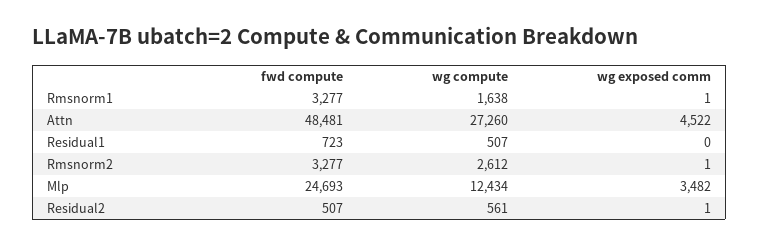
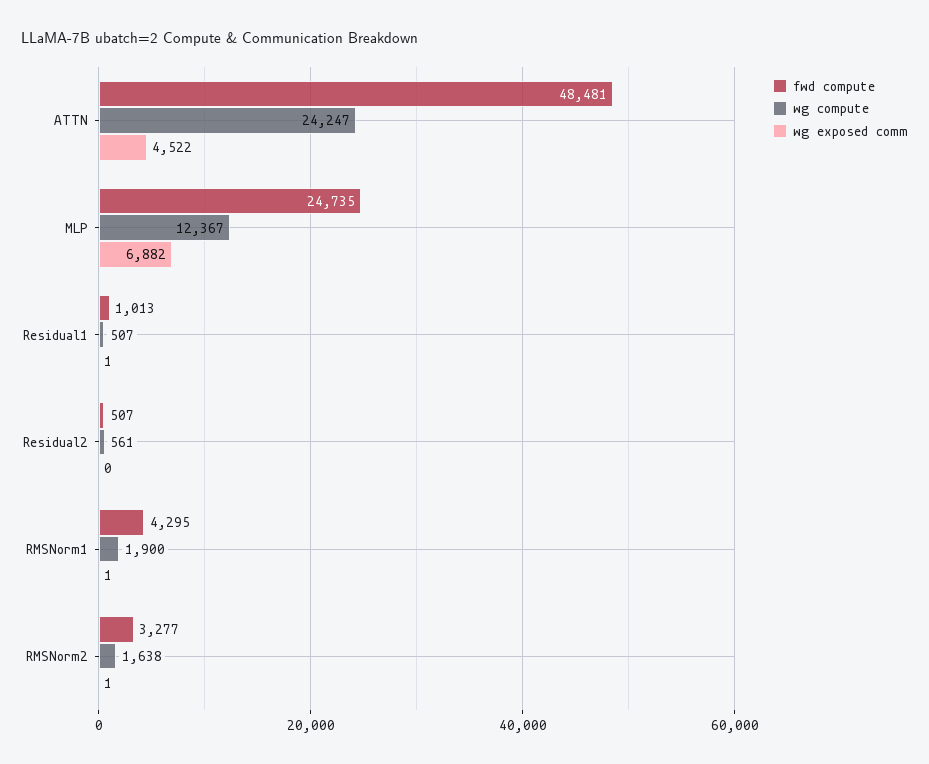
fwd compute, Rmsnorm1: 3277 -> 4295
wg compute, Rmsnorm1: 1638 -> 1900
wg compute, Attn: 27260 -> 24247
fwd compute, Residual1: 723 -> 1013
wg exposed comm, Residual1: 0 -> 1
wg compute, Rmsnorm2: 2612 -> 1638
fwd compute, Mlp: 24693 -> 24735
wg compute, Mlp: 12434 -> 12367
wg exposed comm, Mlp: 3482 -> 6882
wg exposed comm, Residual2: 1 -> 0

